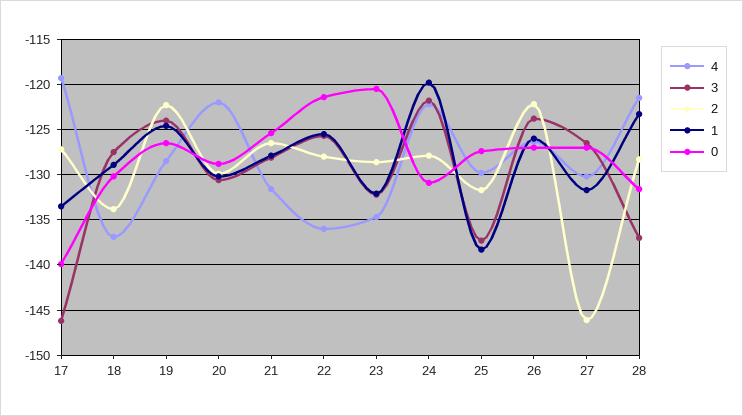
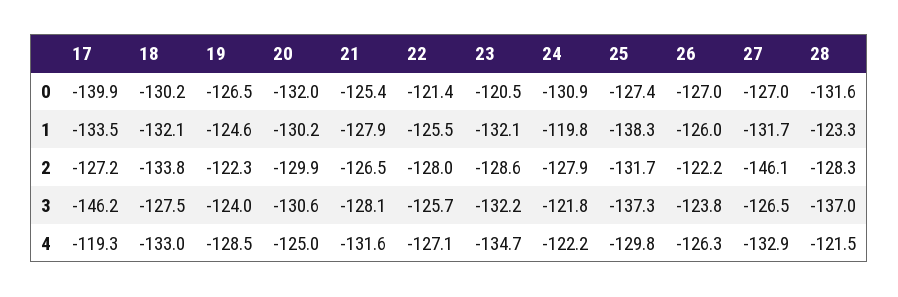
4, 18: -137 -> -133
1, 18: -129 -> -132.1
4, 20: -122 -> -125
0, 20: -129 -> -132
4, 22: -136 -> -127.1
4, 27: -130 -> -132.9

